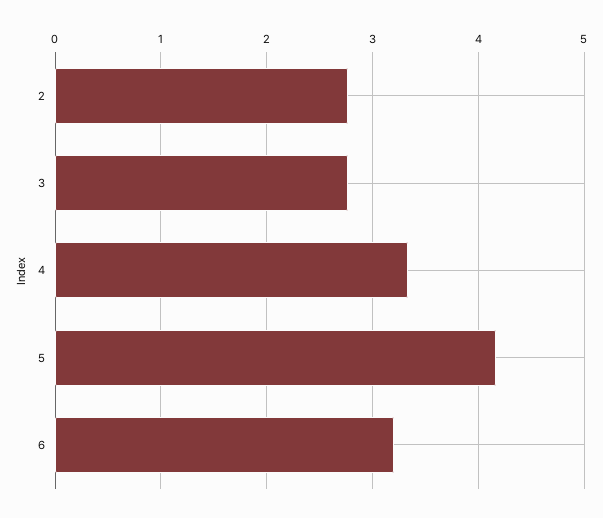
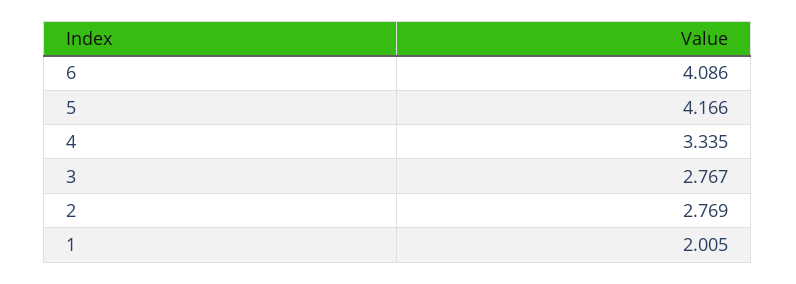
6: 3.2 -> 4.086
1: none -> 2.005

